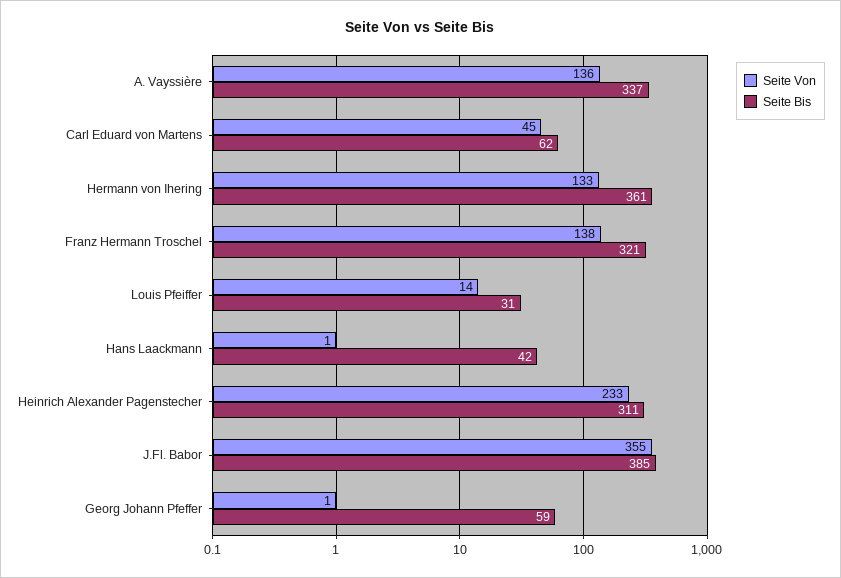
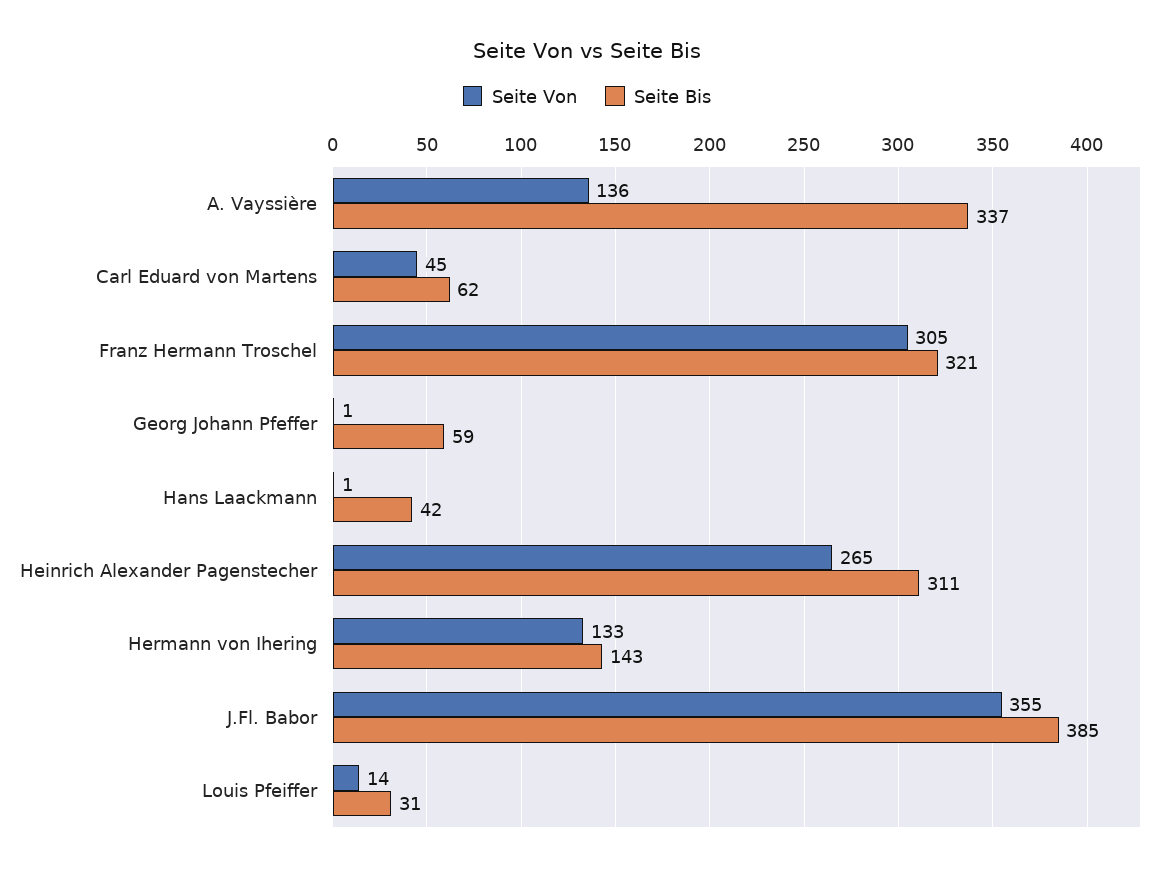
Seite Bis, Hermann von Ihering: 361 -> 143
Seite Von, Franz Hermann Troschel: 138 -> 305
Seite Von, Heinrich Alexander Pagenstecher: 233 -> 265

